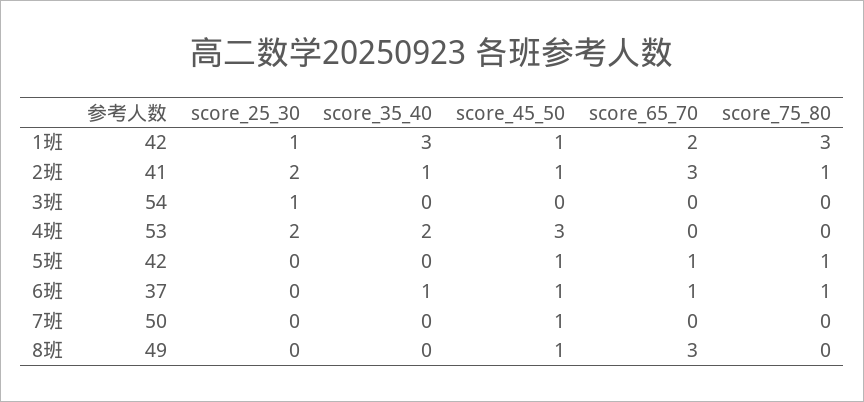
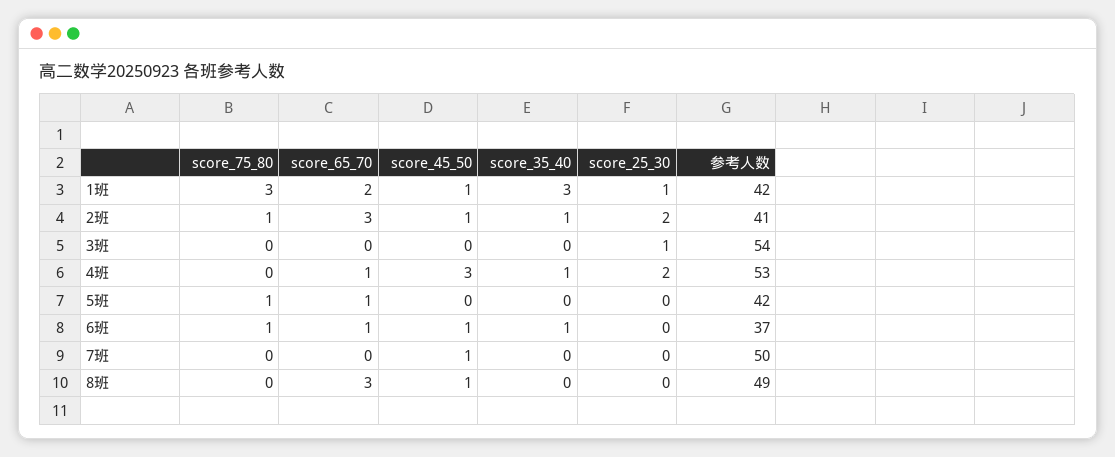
score_35_40, 4班: 2 -> 1
score_65_70, 4班: 0 -> 1
score_45_50, 5班: 1 -> 0

